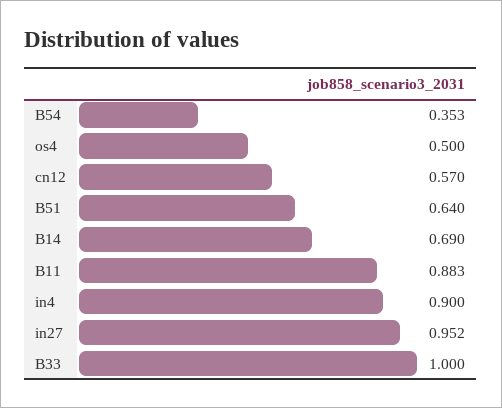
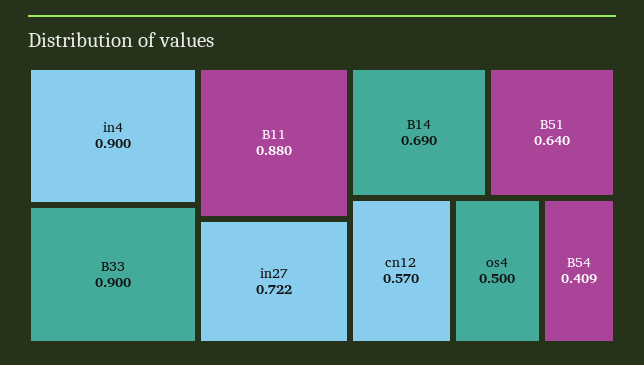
B54: 0.353 -> 0.409
B11: 0.883 -> 0.88
in27: 0.952 -> 0.722
B33: 1 -> 0.9

